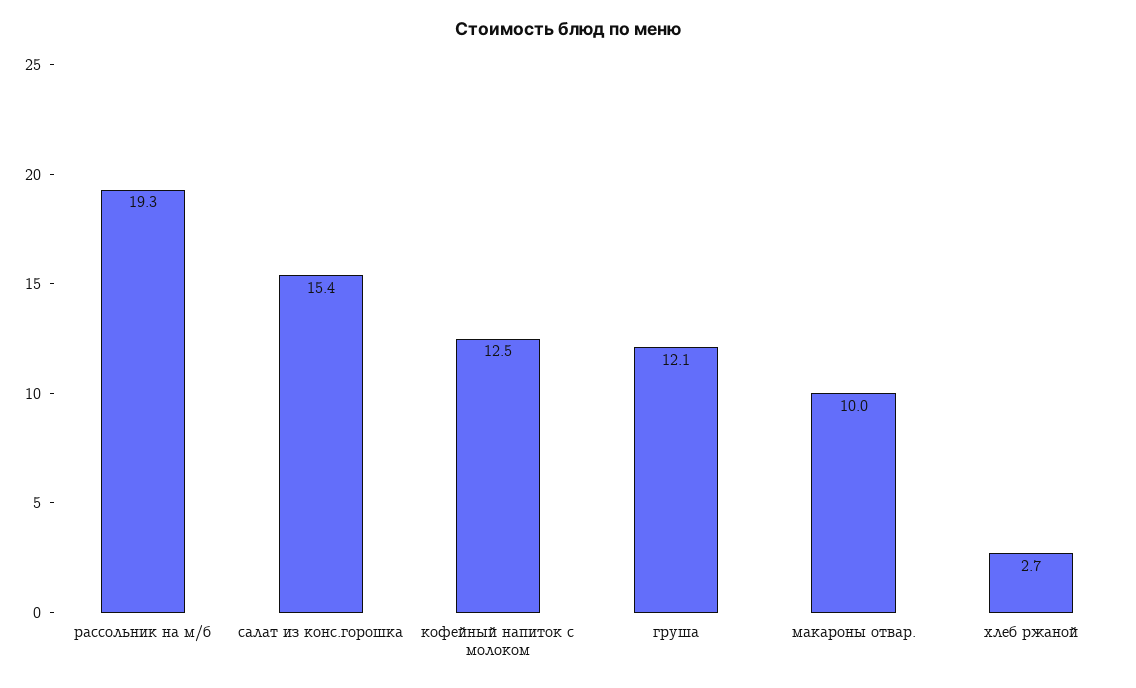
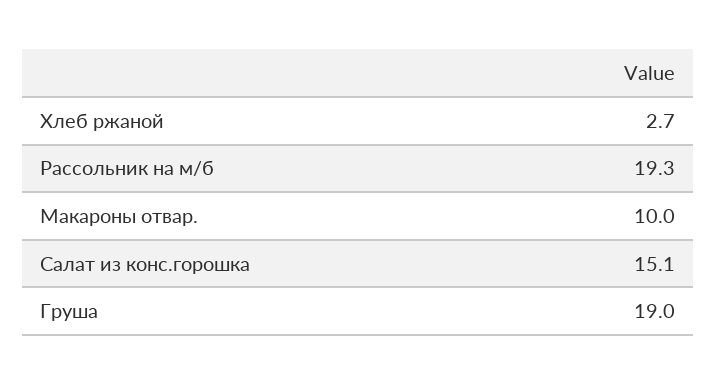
салат из конс.горошка: 15.4 -> 15.1
кофейный напиток с молоком: 12.5 -> none
груша: 12.1 -> 19

